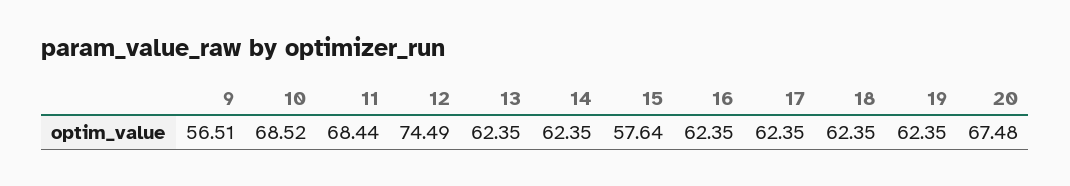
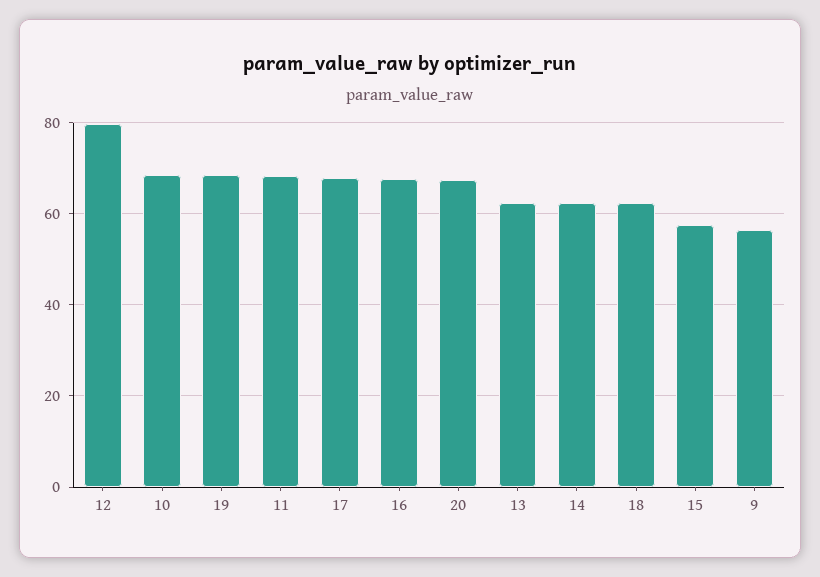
12: 74.49 -> 80
16: 62.35 -> 68
17: 62.35 -> 68
19: 62.35 -> 68

